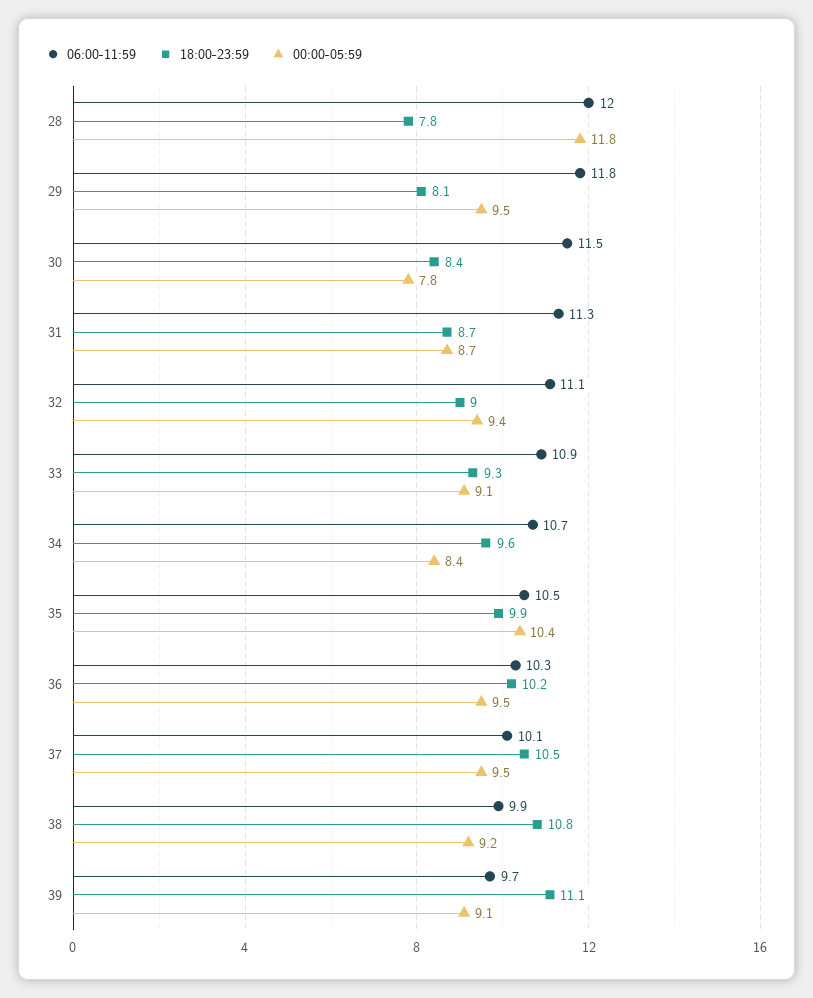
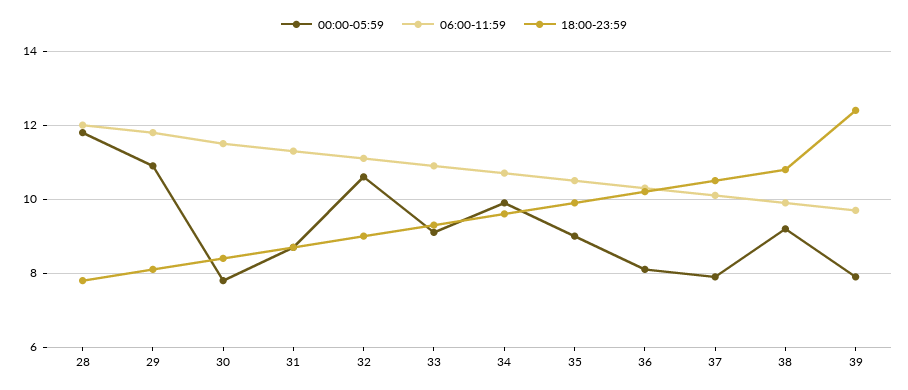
00:00-05:59, 29: 9.5 -> 11
00:00-05:59, 32: 9.4 -> 10.5
00:00-05:59, 34: 8.4 -> 10
00:00-05:59, 35: 10.4 -> 9
00:00-05:59, 36: 9.5 -> 8
00:00-05:59, 37: 9.5 -> 8
18:00-23:59, 39: 11.1 -> 12.5
00:00-05:59, 39: 9.1 -> 8

